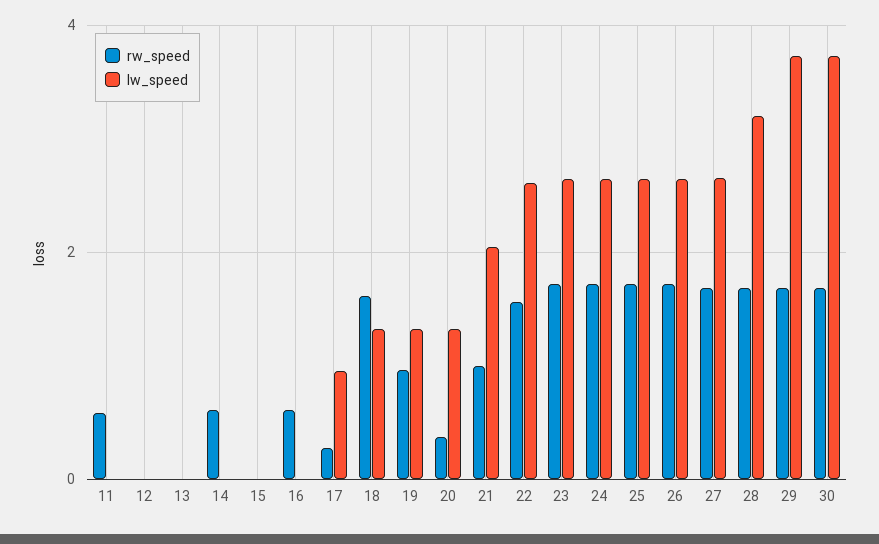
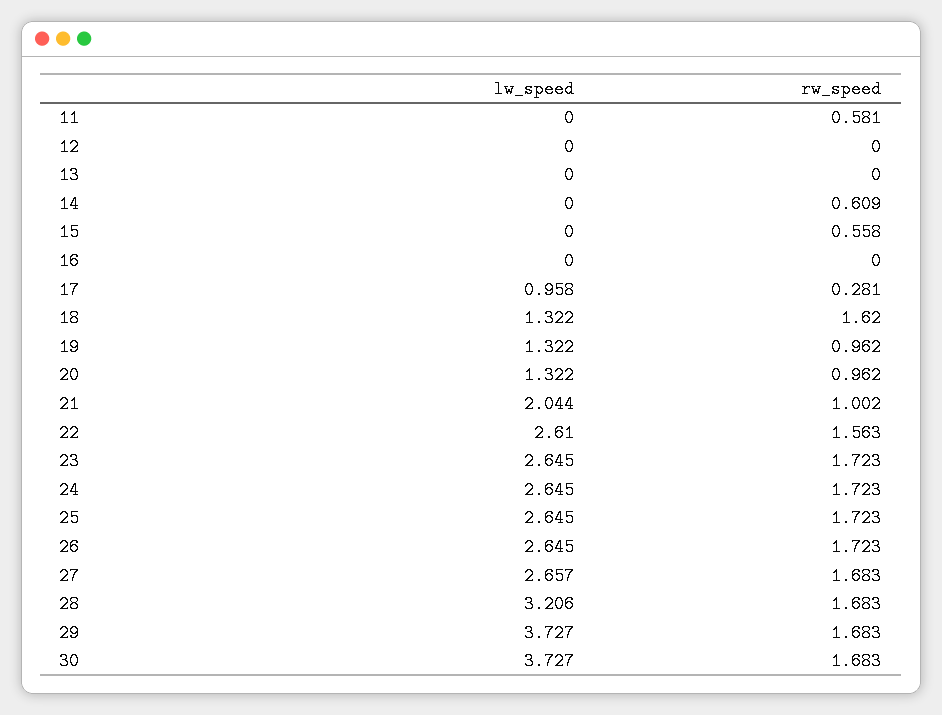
rw_speed, 15: 0 -> 0.558
rw_speed, 16: 0.6 -> 0
rw_speed, 20: 0.4 -> 0.962

